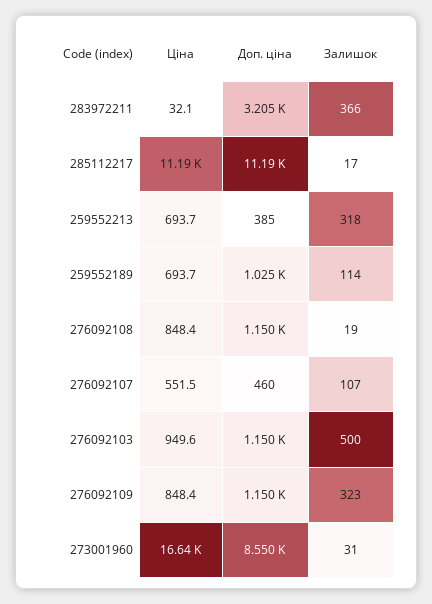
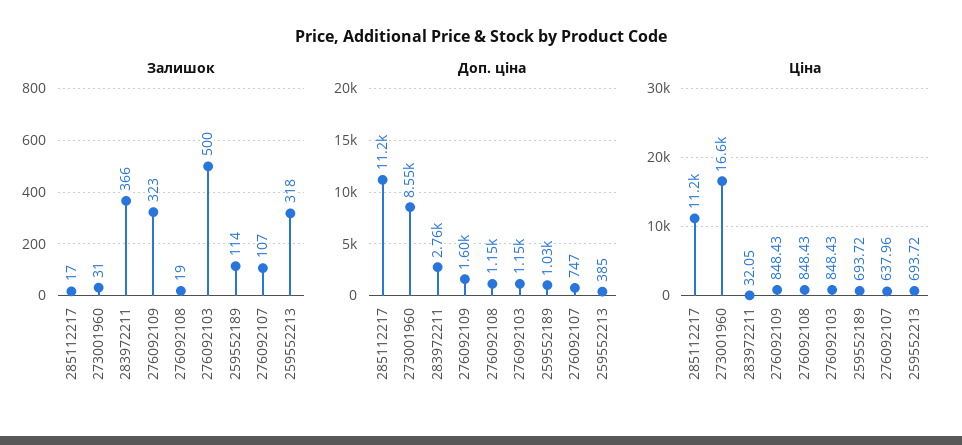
Доп. ціна, 283972211: 3205 -> 2760
Ціна, 276092107: 551.5 -> 637.96
Доп. ціна, 276092107: 460 -> 747
Ціна, 276092103: 949.6 -> 848.43
Доп. ціна, 276092109: 1150 -> 1600

